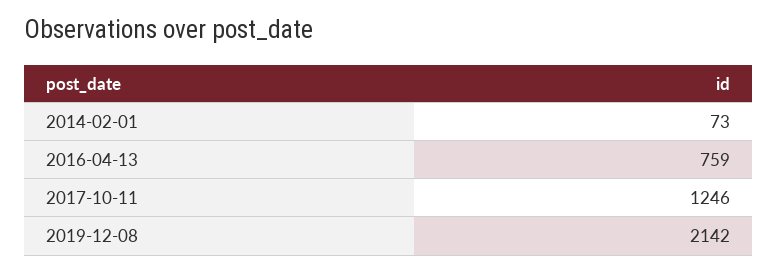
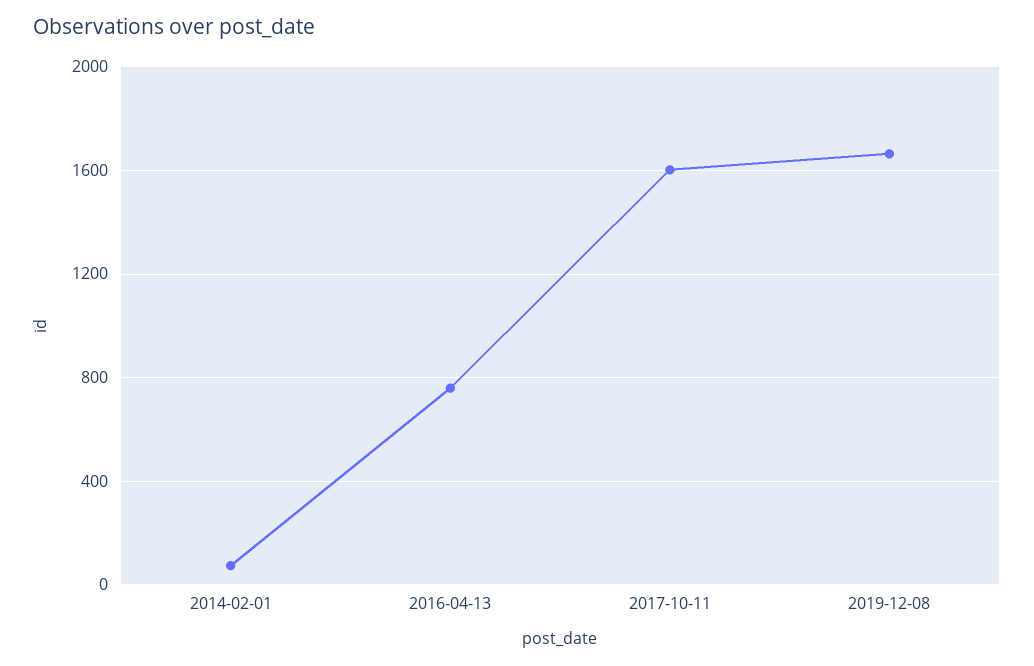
2017-10-11: 1246 -> 1600
2019-12-08: 2142 -> 1650

